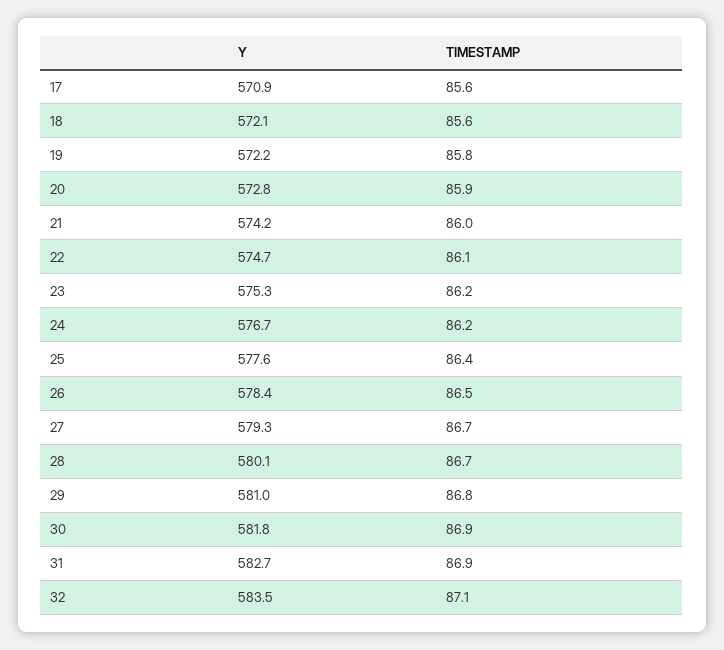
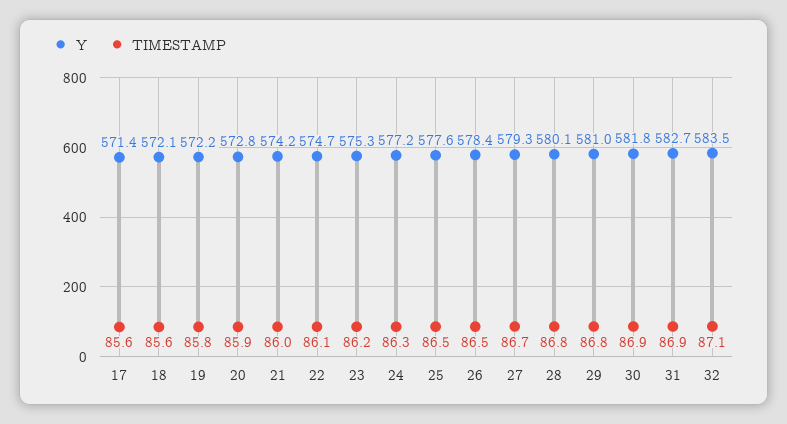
Y, 17: 570.9 -> 571.4
Y, 24: 576.7 -> 577.2
TIMESTAMP, 24: 86.2 -> 86.3
TIMESTAMP, 25: 86.4 -> 86.5
TIMESTAMP, 28: 86.7 -> 86.8

